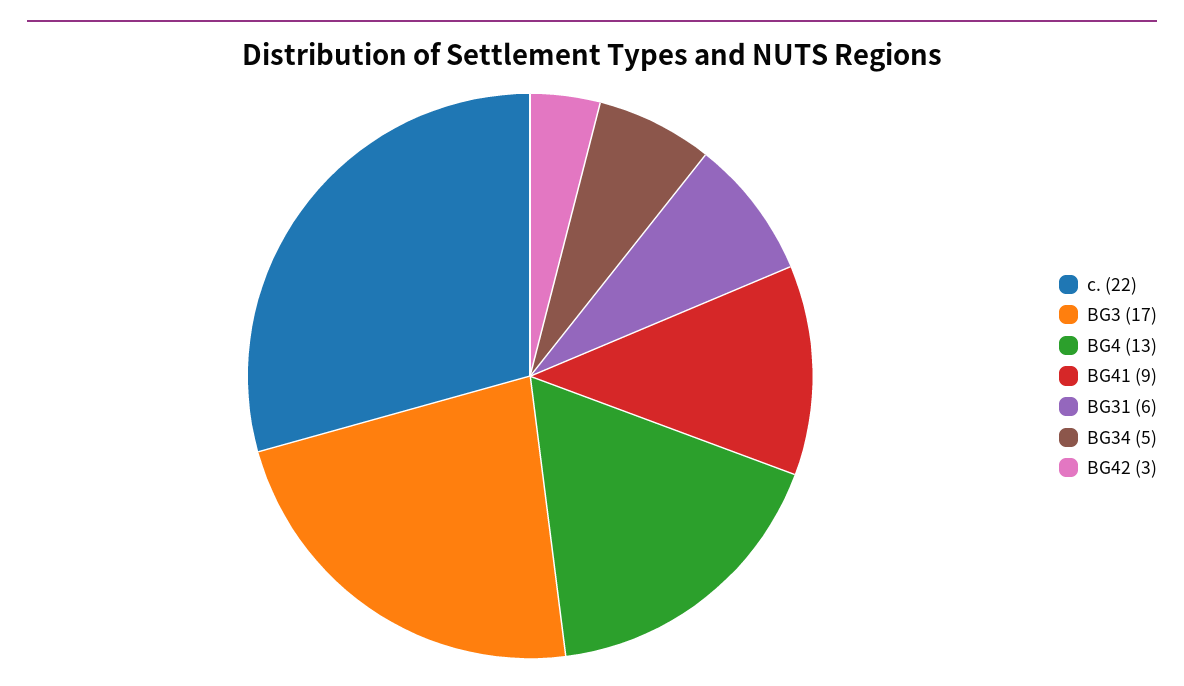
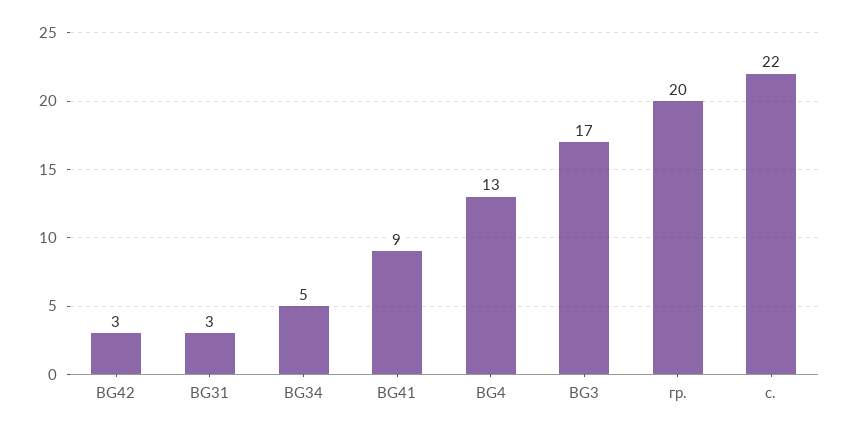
BG31: 6 -> 3
гр.: none -> 20

